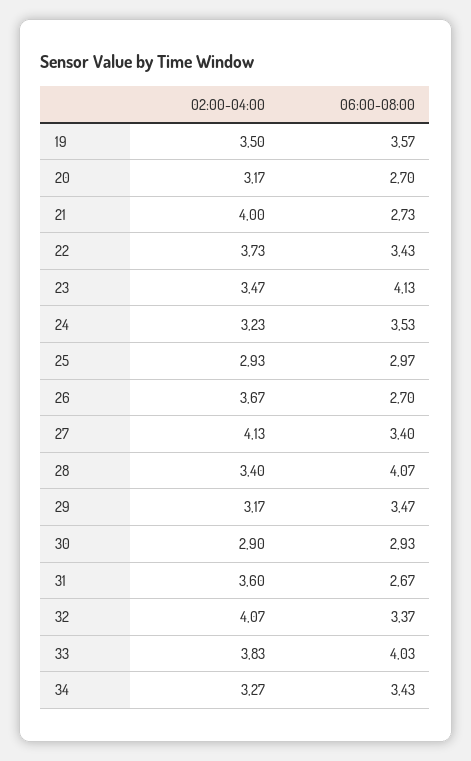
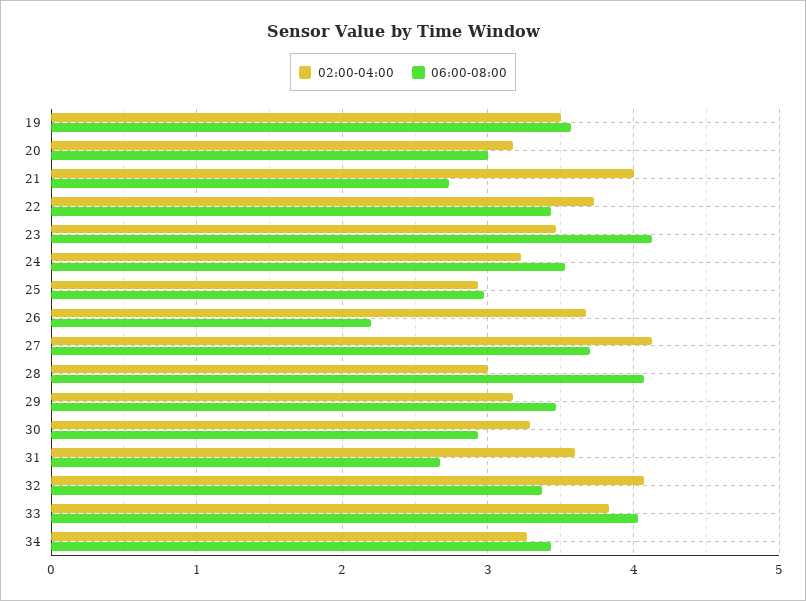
06:00-08:00, 20: 2.7 -> 3
06:00-08:00, 26: 2.7 -> 2.2
06:00-08:00, 27: 3.4 -> 3.7
02:00-04:00, 28: 3.4 -> 3
02:00-04:00, 30: 2.9 -> 3.3

